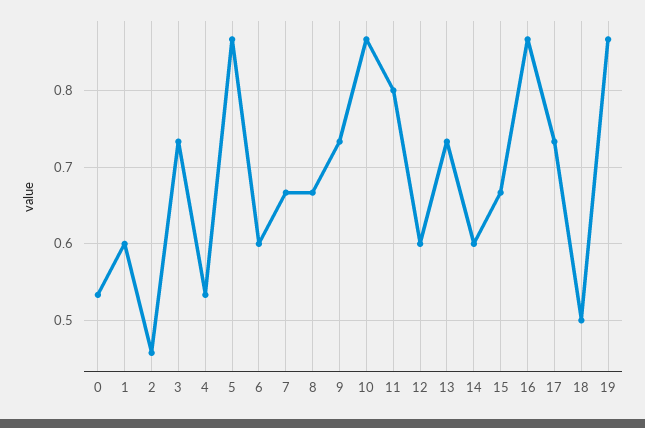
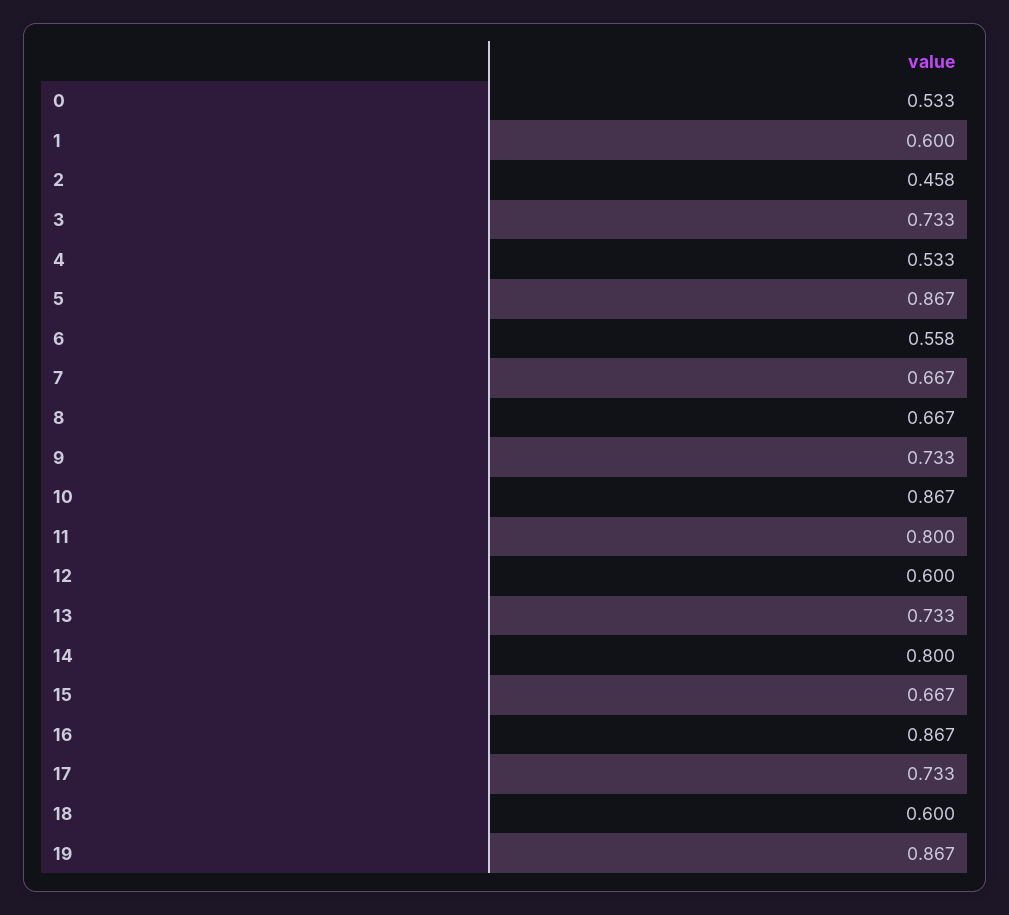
6: 0.6 -> 0.558
14: 0.6 -> 0.8
18: 0.5 -> 0.6

